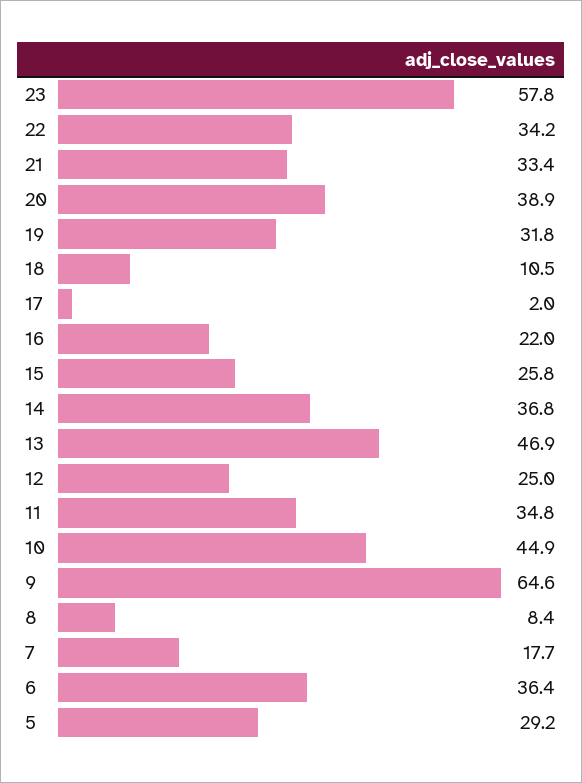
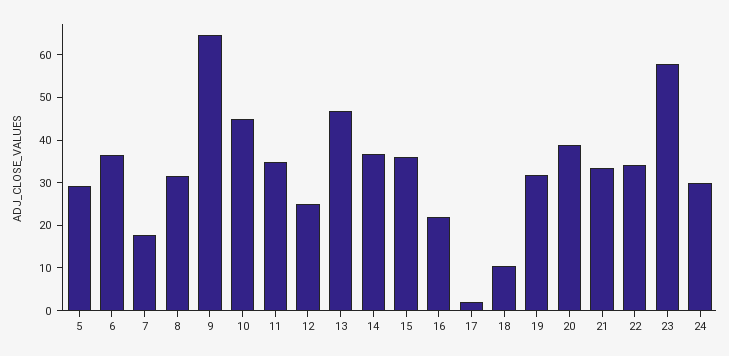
15: 25.8 -> 36
8: 8.4 -> 32
24: none -> 30

